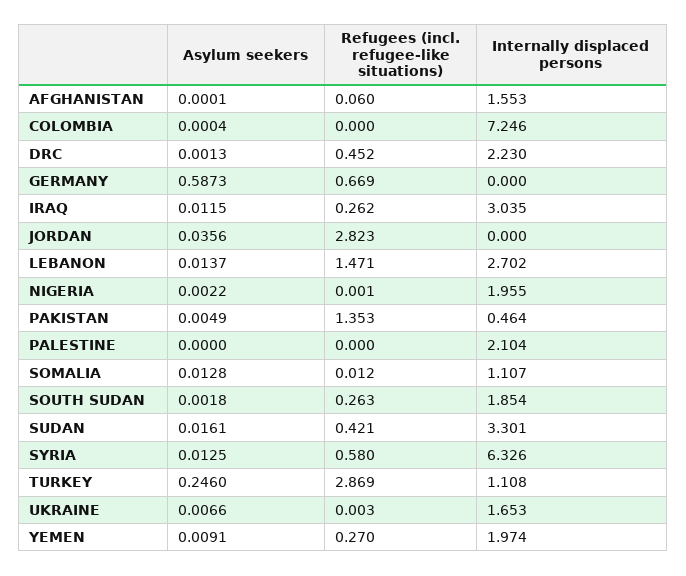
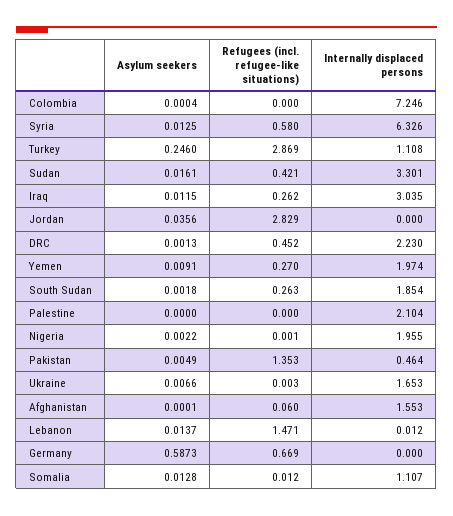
Refugees (incl. refugee-like situations), JORDAN: 2.823 -> 2.829
Internally displaced persons, LEBANON: 2.702 -> 0.012

